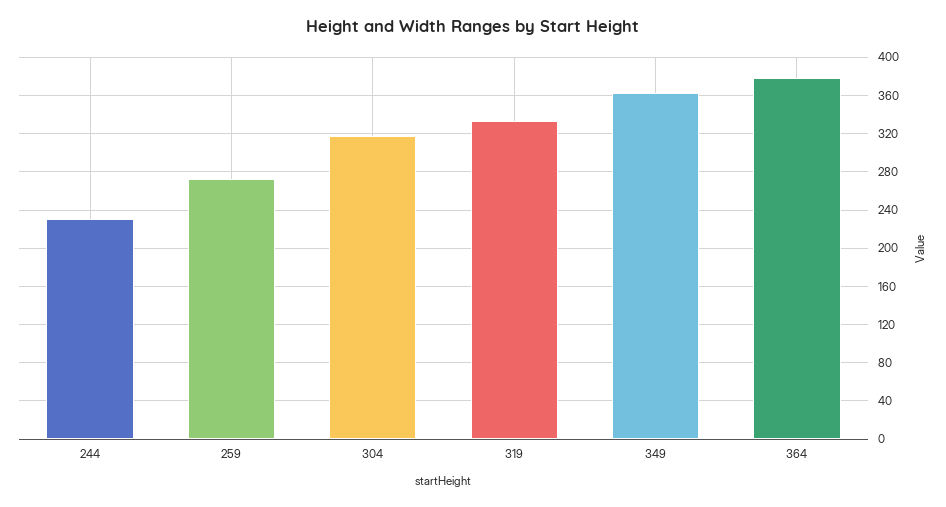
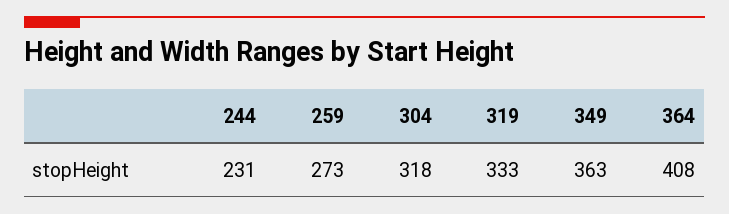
364: 380 -> 408

